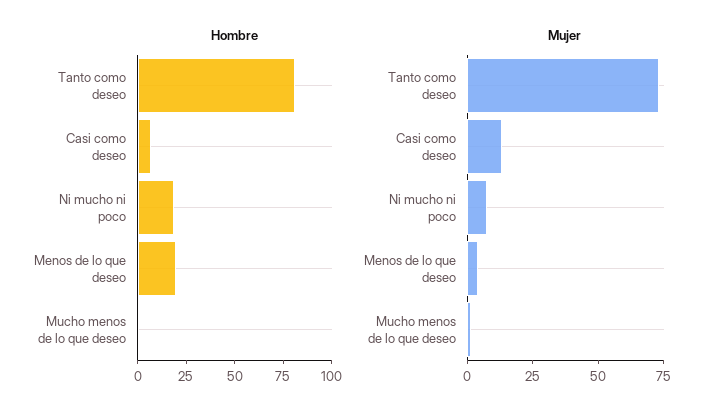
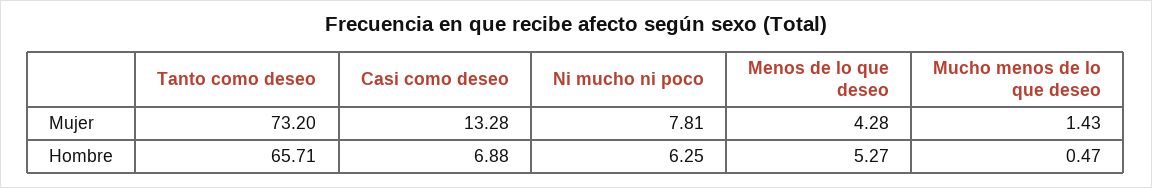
Hombre, Tanto como deseo: 80 -> 65.71
Hombre, Ni mucho ni poco: 20 -> 6.25
Hombre, Menos de lo que deseo: 20 -> 5.27

